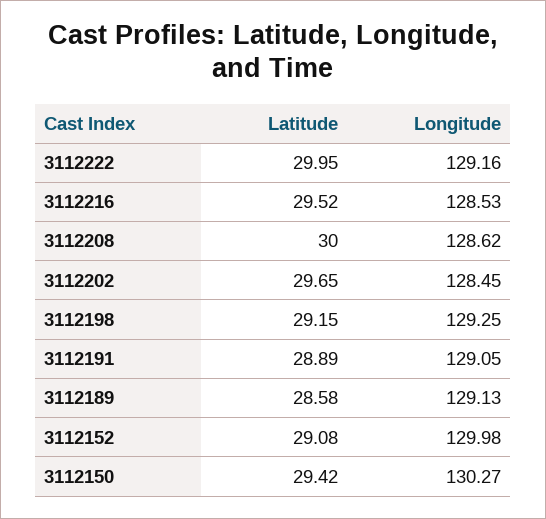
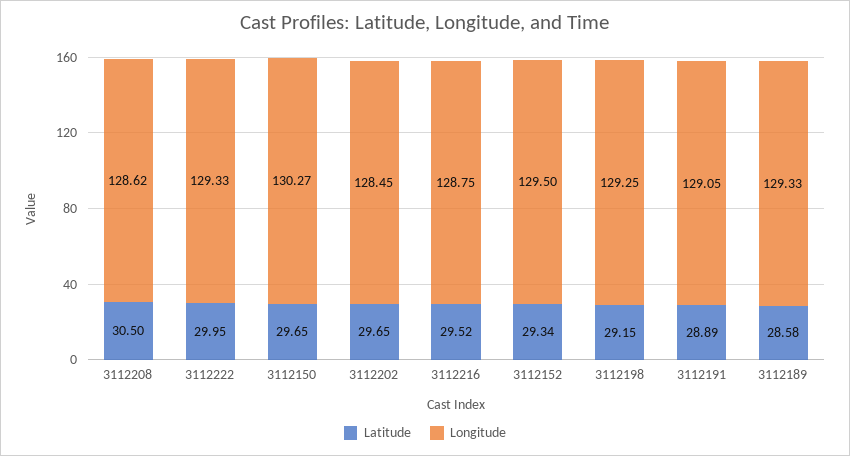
Longitude, 3112222: 129.16 -> 129.33
Longitude, 3112216: 128.53 -> 128.75
Latitude, 3112208: 30 -> 30.5
Longitude, 3112189: 129.13 -> 129.33
Latitude, 3112152: 29.08 -> 29.34
Longitude, 3112152: 129.98 -> 129.5
Latitude, 3112150: 29.42 -> 29.65

